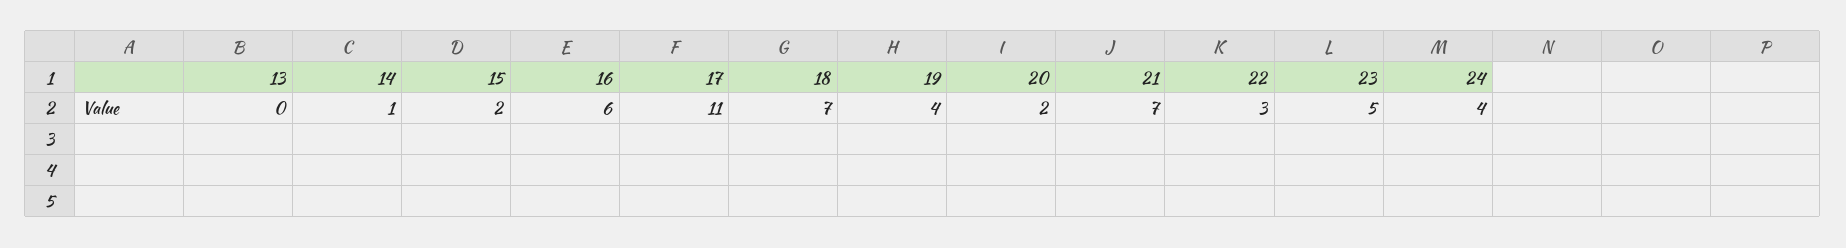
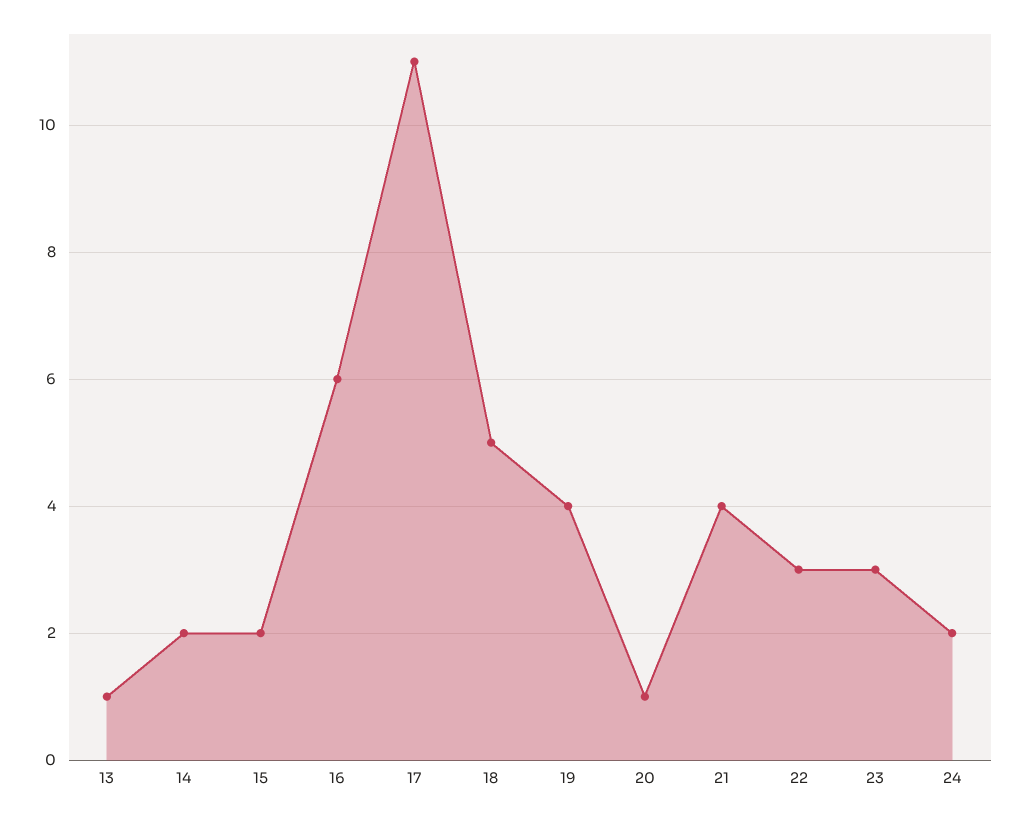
13: 0 -> 1
14: 1 -> 2
18: 7 -> 5
20: 2 -> 1
21: 7 -> 4
23: 5 -> 3
24: 4 -> 2

